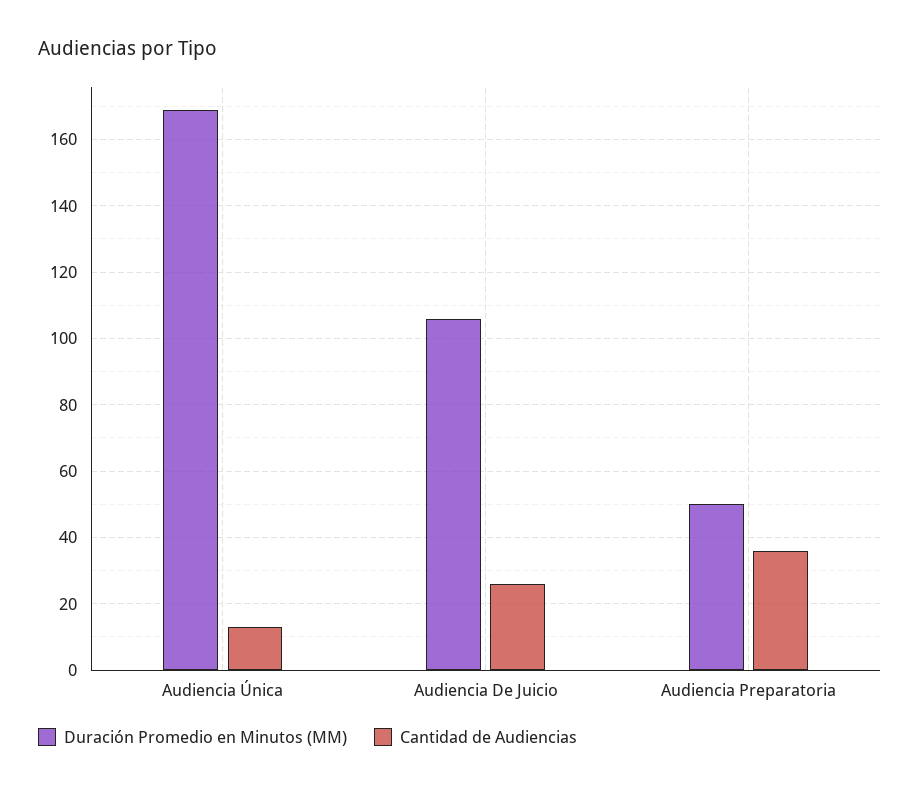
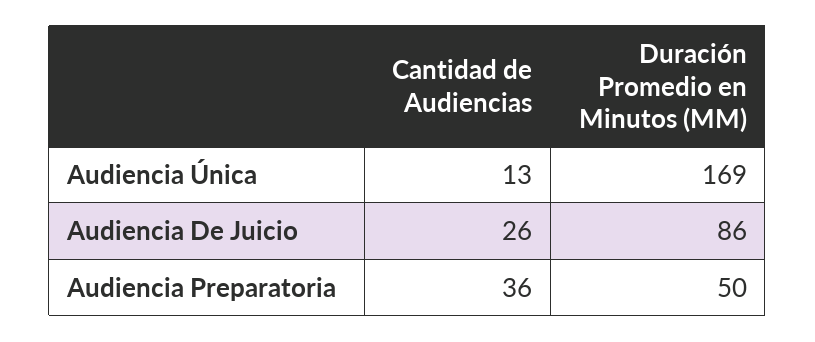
Duración Promedio en Minutos (MM), Audiencia De Juicio: 105 -> 86

